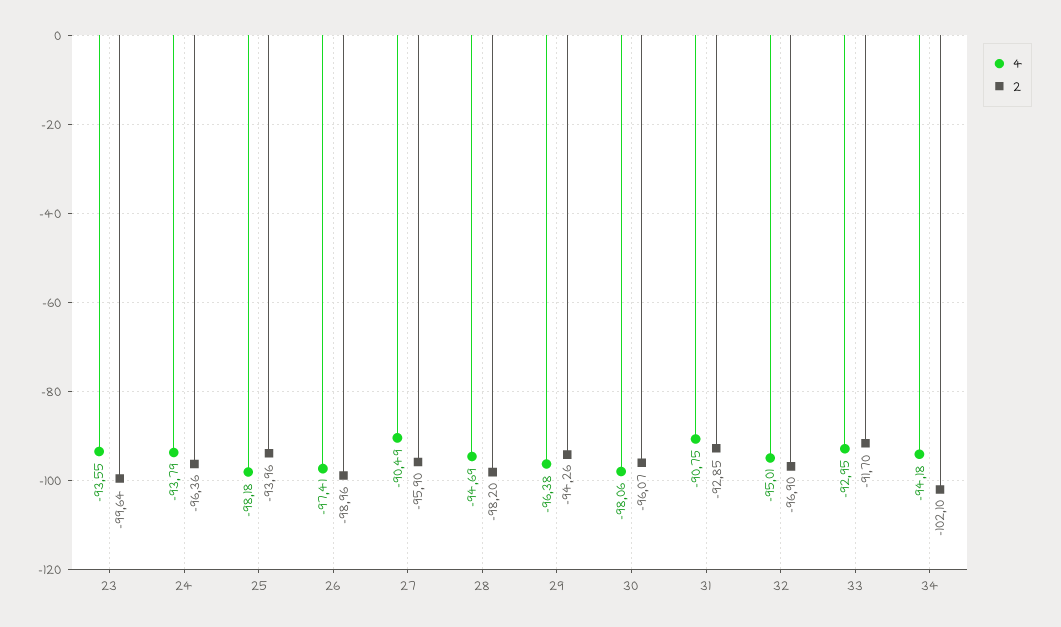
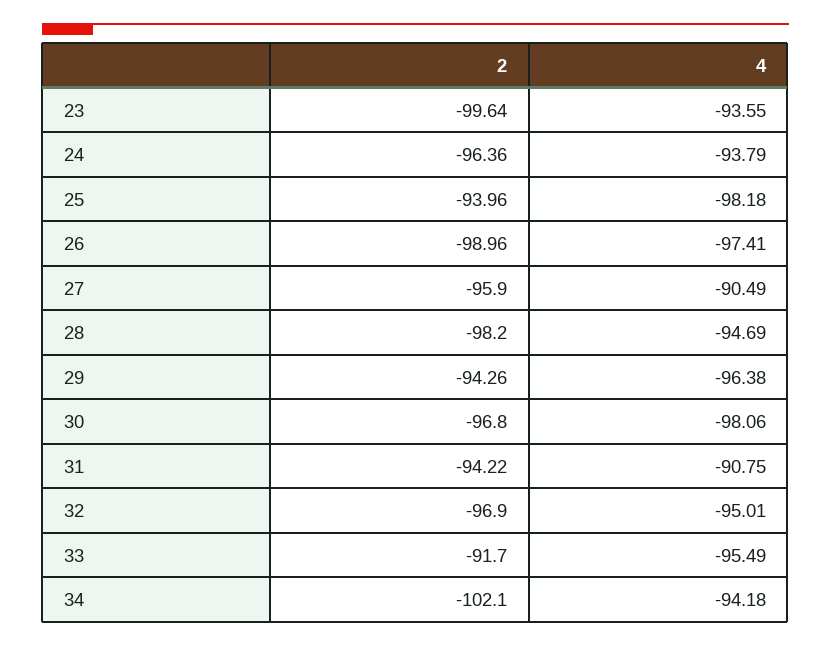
2, 30: -96.07 -> -96.8
2, 31: -92.85 -> -94.22
4, 33: -92.95 -> -95.49

